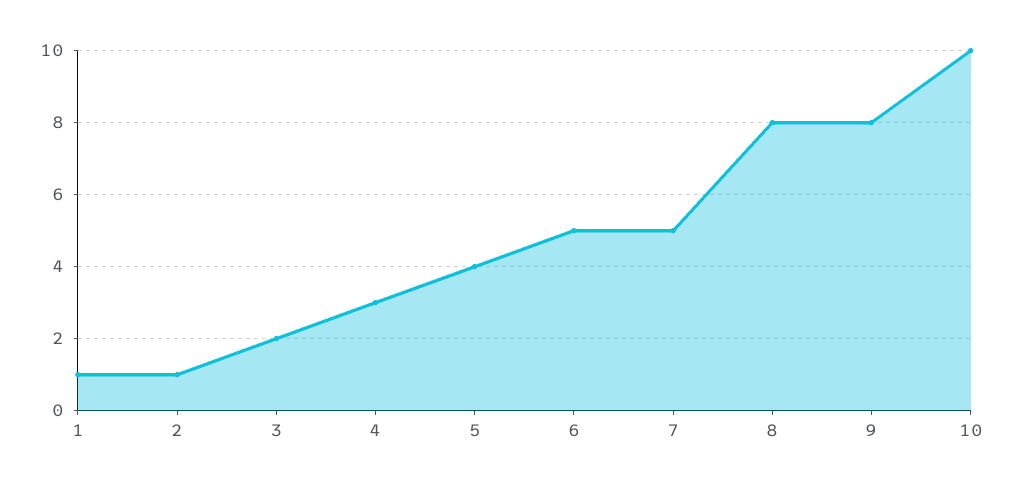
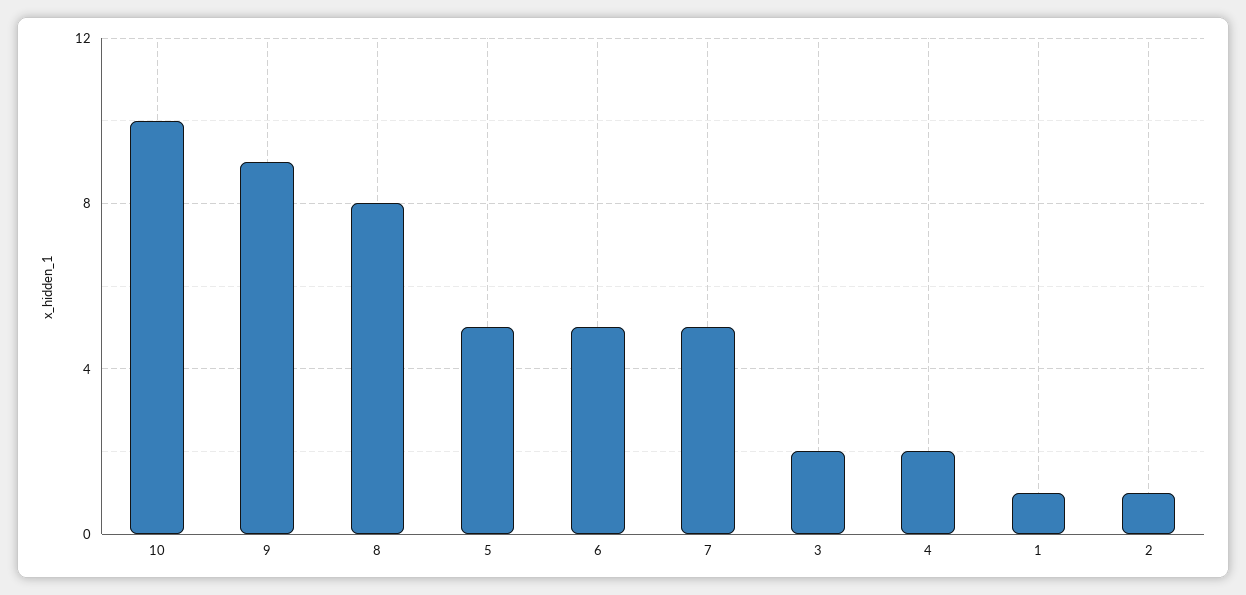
4: 3 -> 2
5: 4 -> 5
9: 8 -> 9

